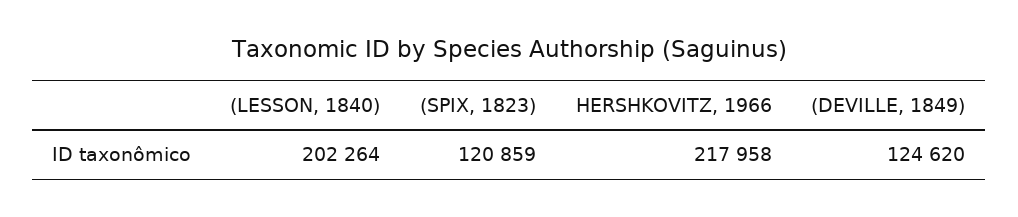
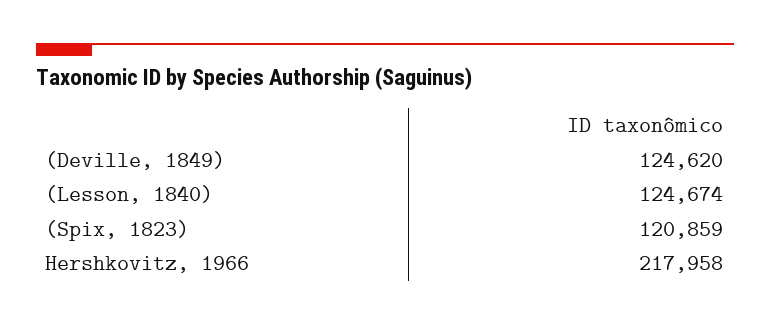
(LESSON, 1840): 202264 -> 124674

